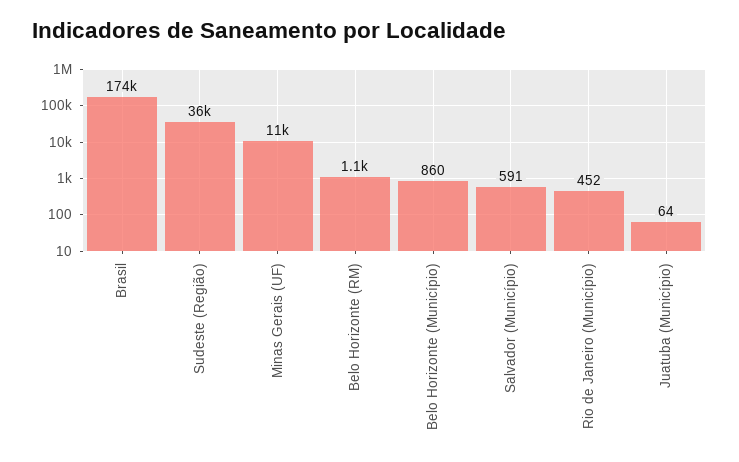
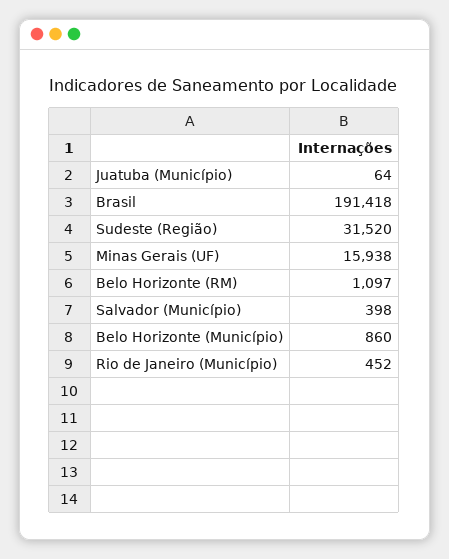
Brasil: 174000 -> 191418
Sudeste (Região): 36000 -> 31520
Minas Gerais (UF): 11000 -> 15938
Salvador (Município): 591 -> 398

